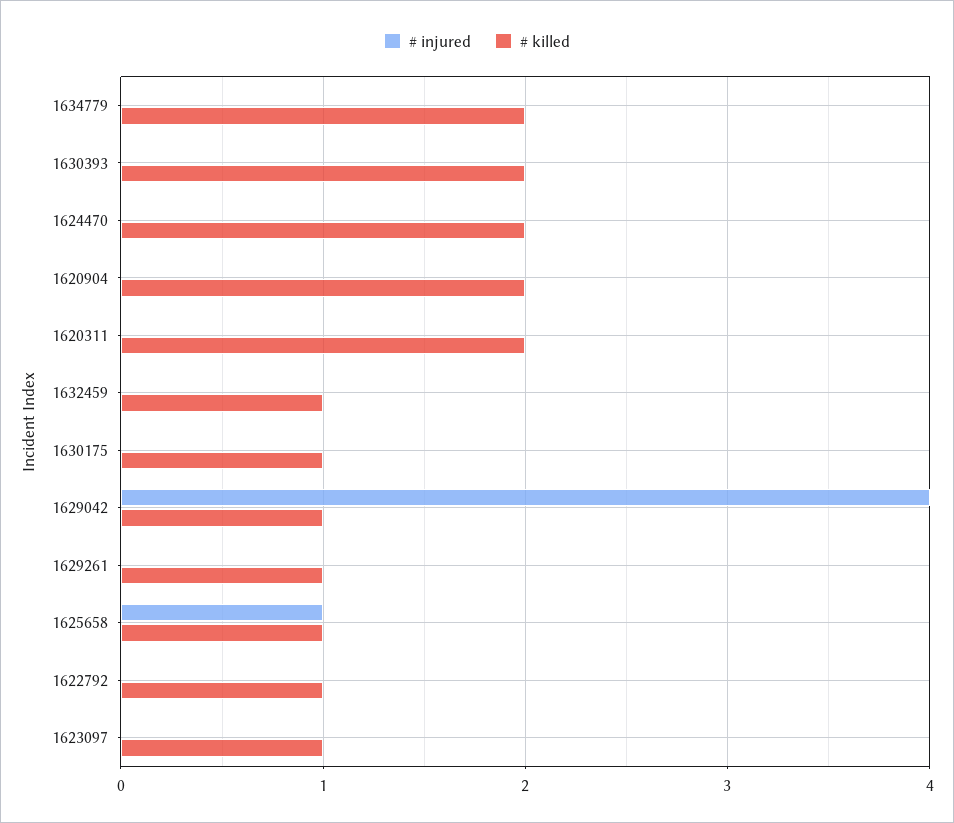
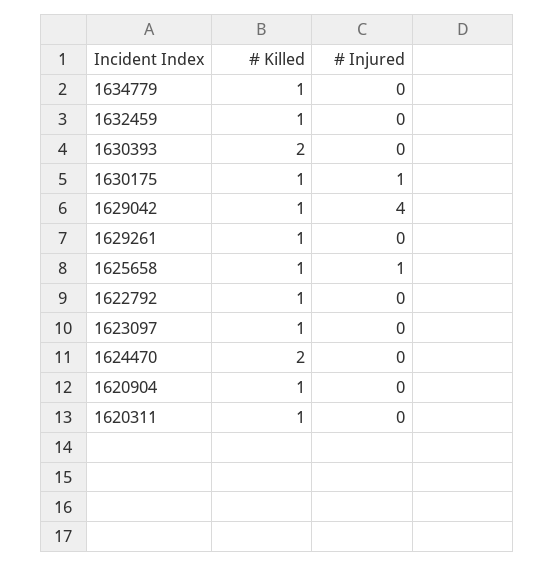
# killed, 1634779: 2 -> 1
# killed, 1620904: 2 -> 1
# killed, 1620311: 2 -> 1
# injured, 1630175: 0 -> 1

